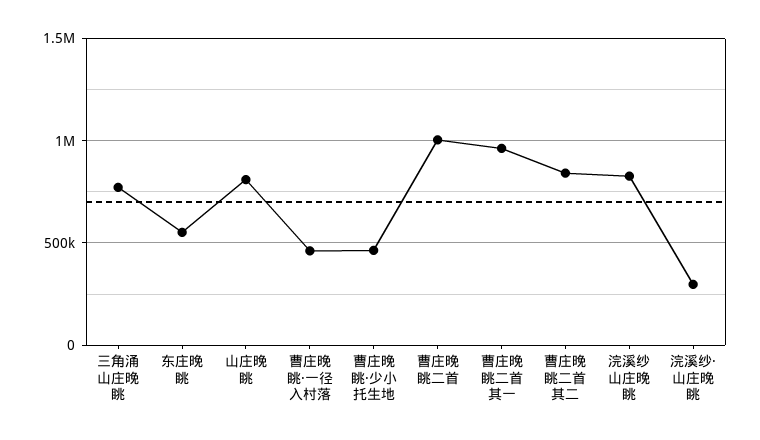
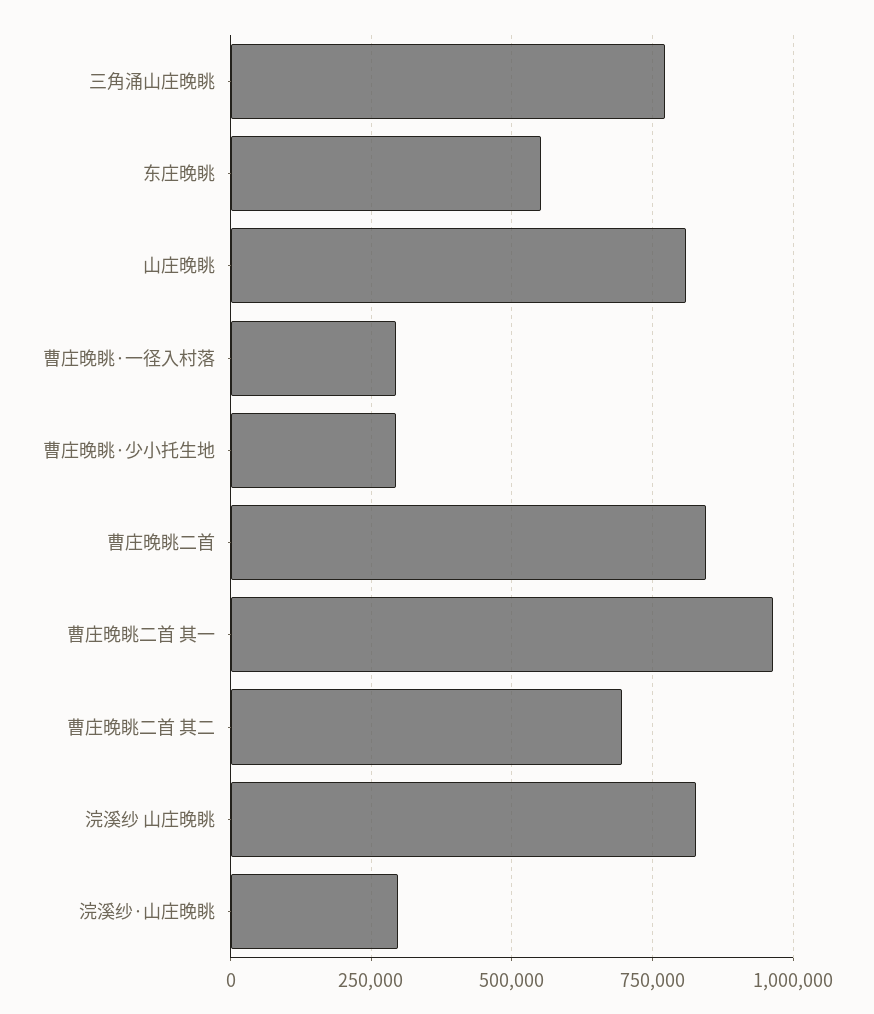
曹庄晚眺·一径入村落: 450000 -> 300000
曹庄晚眺·少小托生地: 450000 -> 300000
曹庄晚眺二首: 1000000 -> 850000
曹庄晚眺二首 其二: 850000 -> 700000

